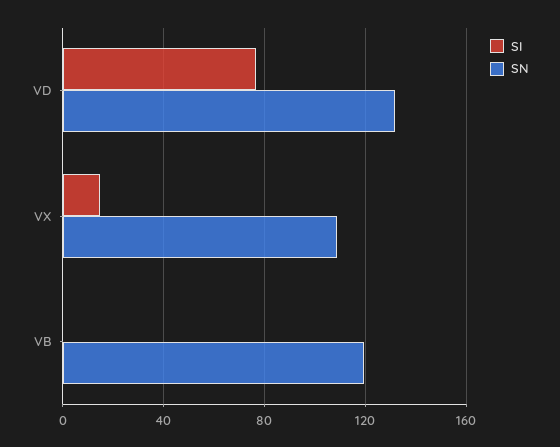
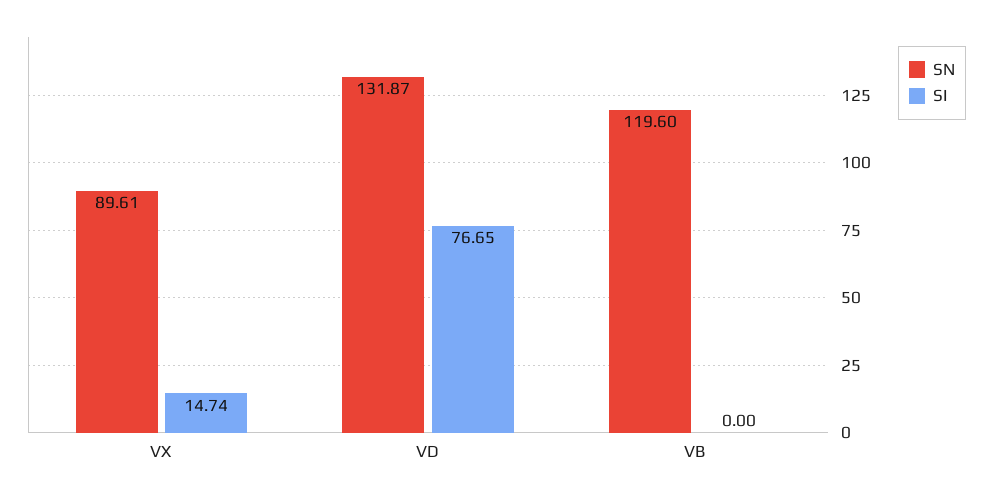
SN, VX: 110 -> 89.61

